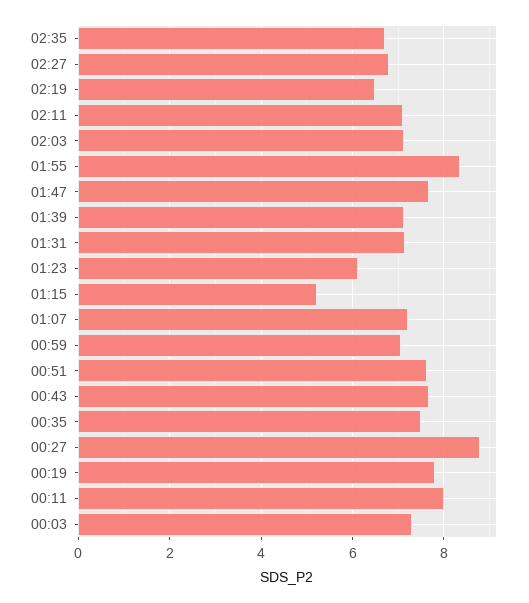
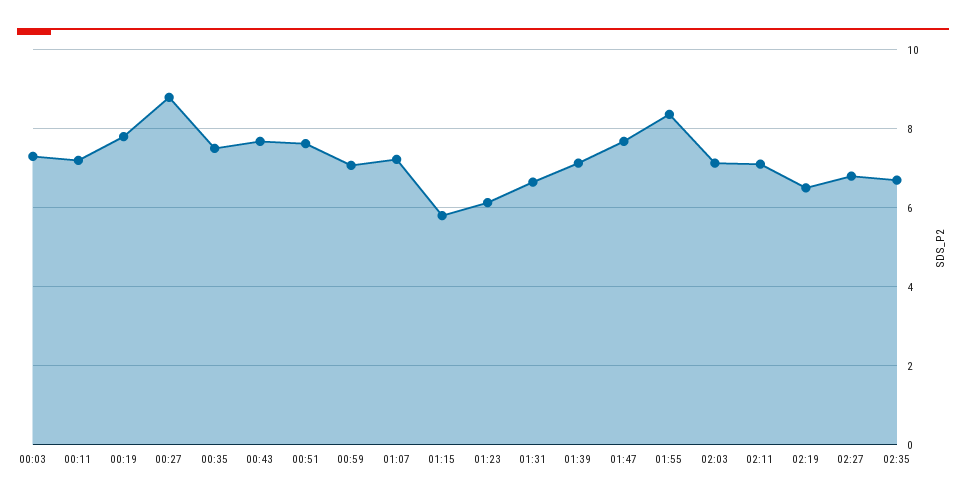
01:31: 7.2 -> 6.6
01:15: 5.2 -> 5.8
00:11: 8 -> 7.2

